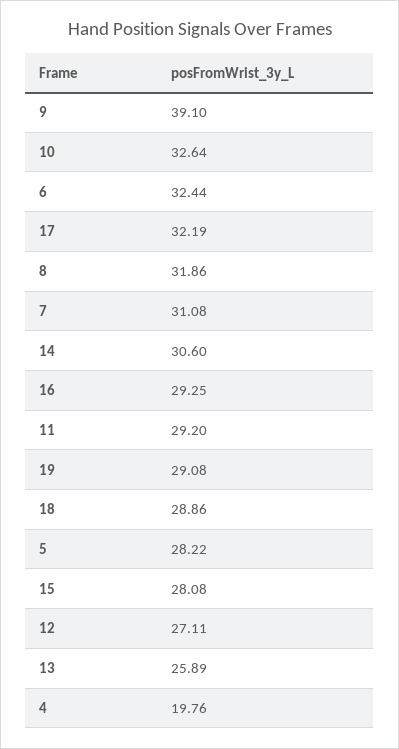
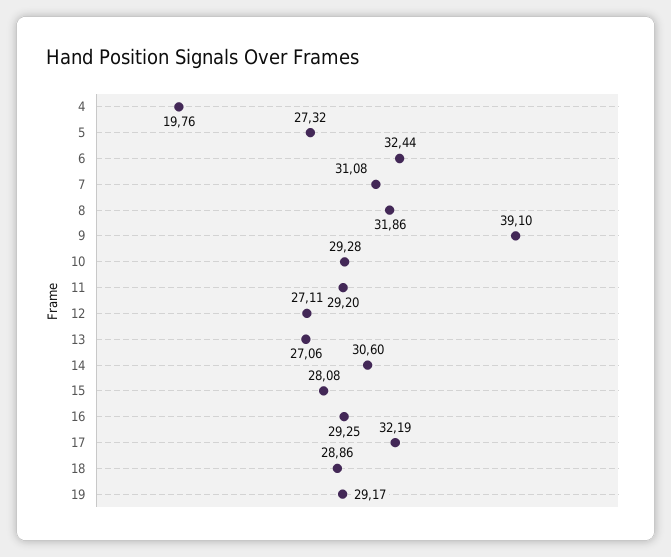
10: 32.64 -> 29.28
19: 29.08 -> 29.17
5: 28.22 -> 27.32
13: 25.89 -> 27.06

